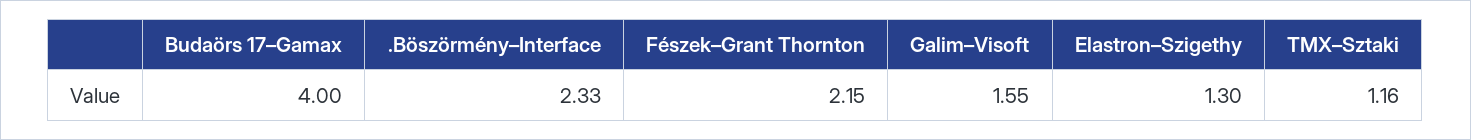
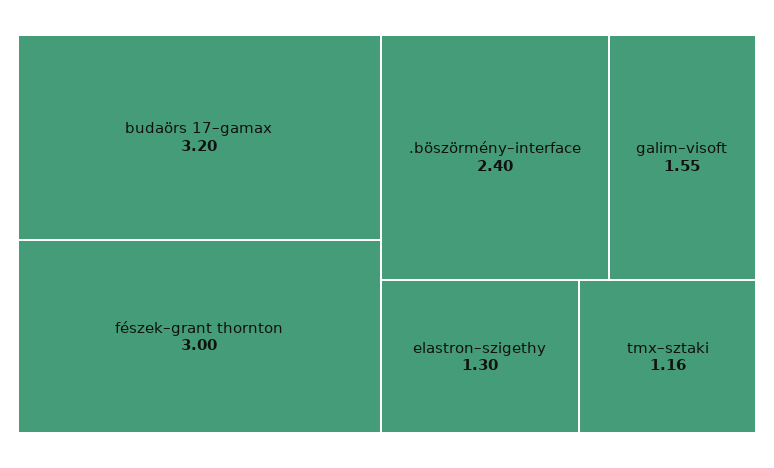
Budaörs 17–Gamax: 4 -> 3.2
.Böszörmény–Interface: 2.33 -> 2.4
Fészek–Grant Thornton: 2.15 -> 3

